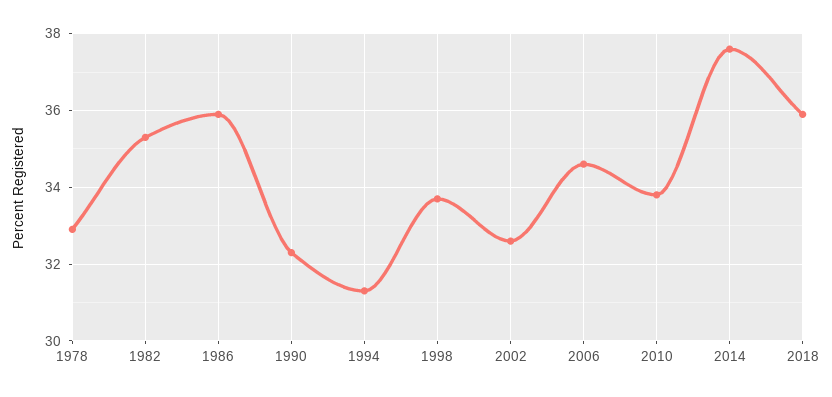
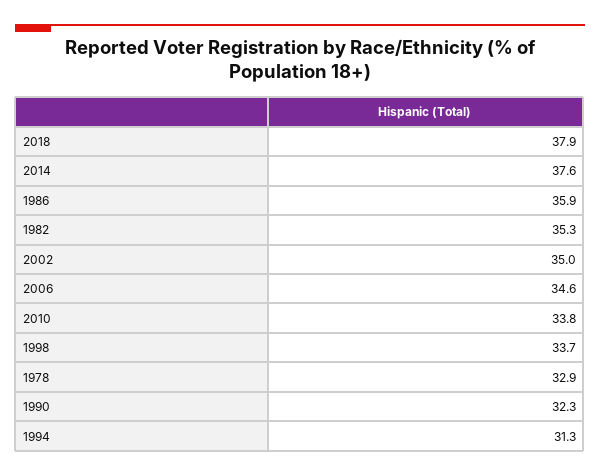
2002: 32.5 -> 35
2018: 36 -> 37.9

